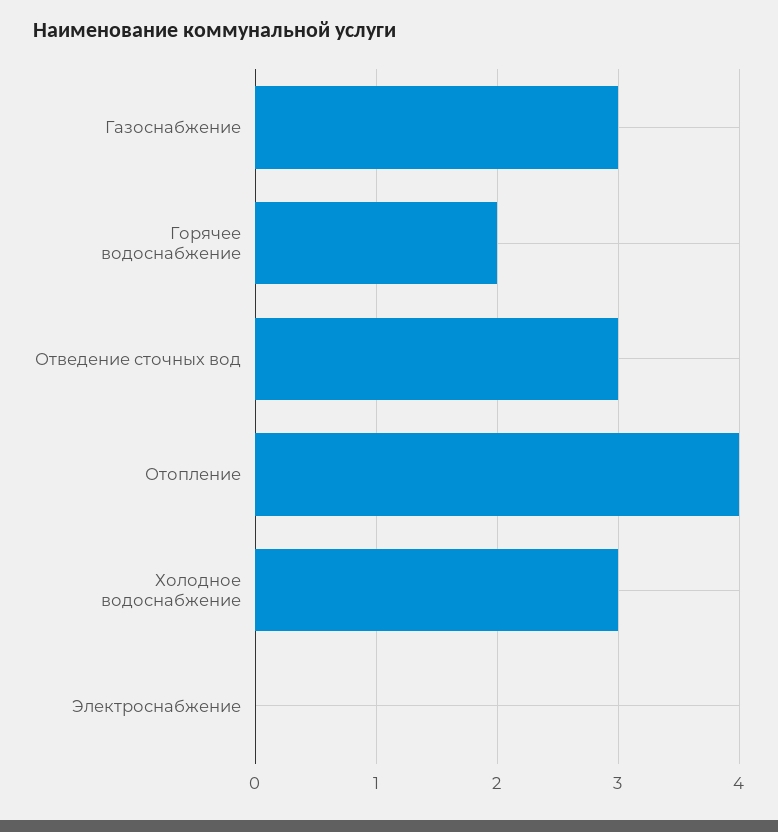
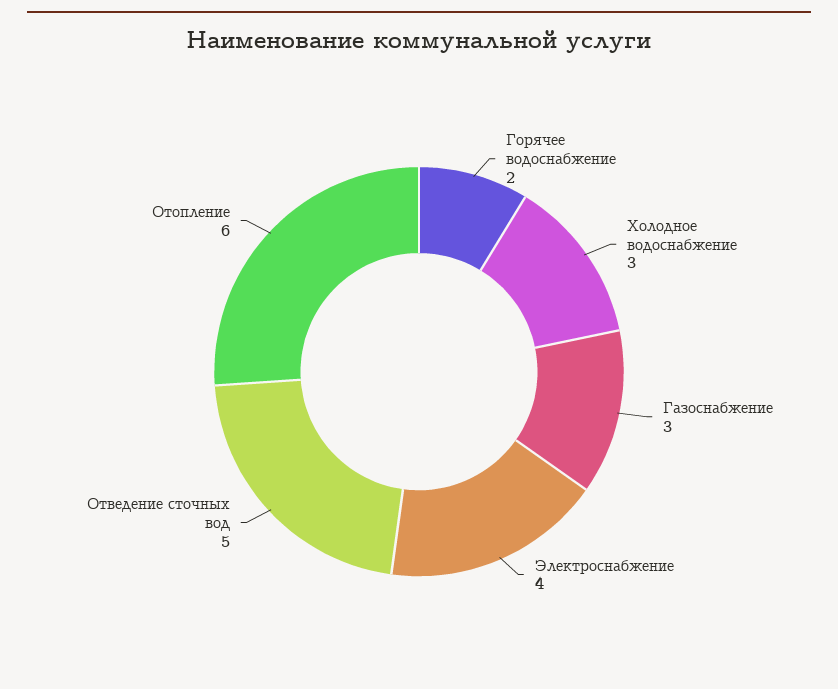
Отведение сточных вод: 3 -> 5
Отопление: 4 -> 6
Электроснабжение: 0 -> 4

